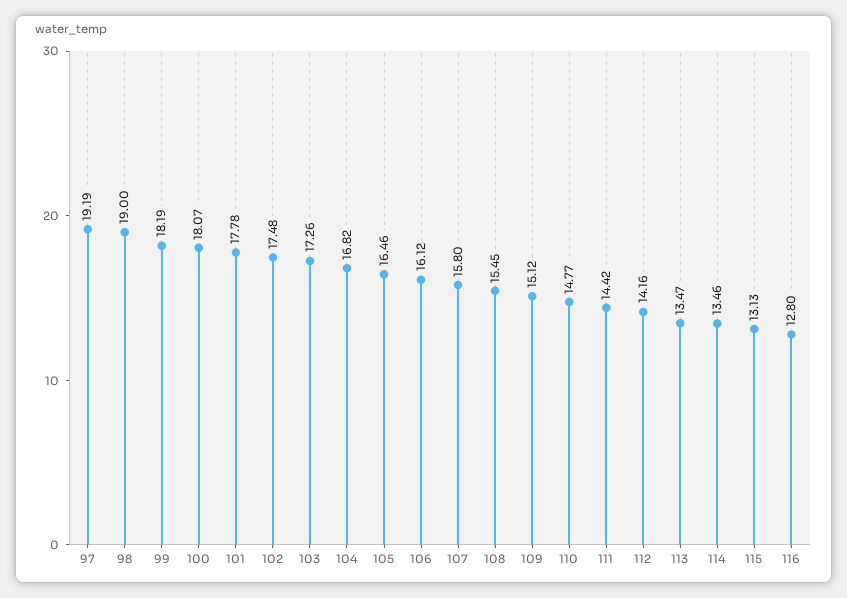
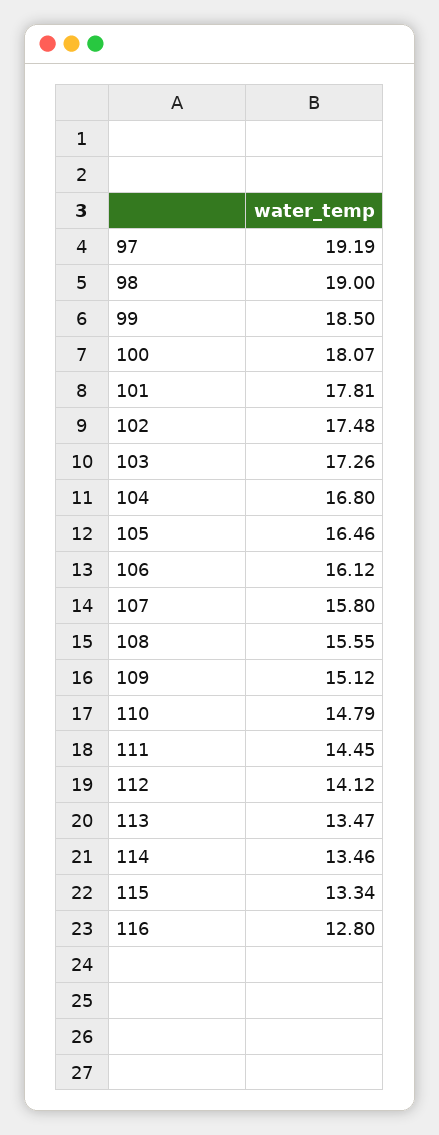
99: 18.19 -> 18.5
101: 17.78 -> 17.81
104: 16.82 -> 16.8
108: 15.45 -> 15.55
110: 14.77 -> 14.79
111: 14.42 -> 14.45
112: 14.16 -> 14.12
115: 13.13 -> 13.34

